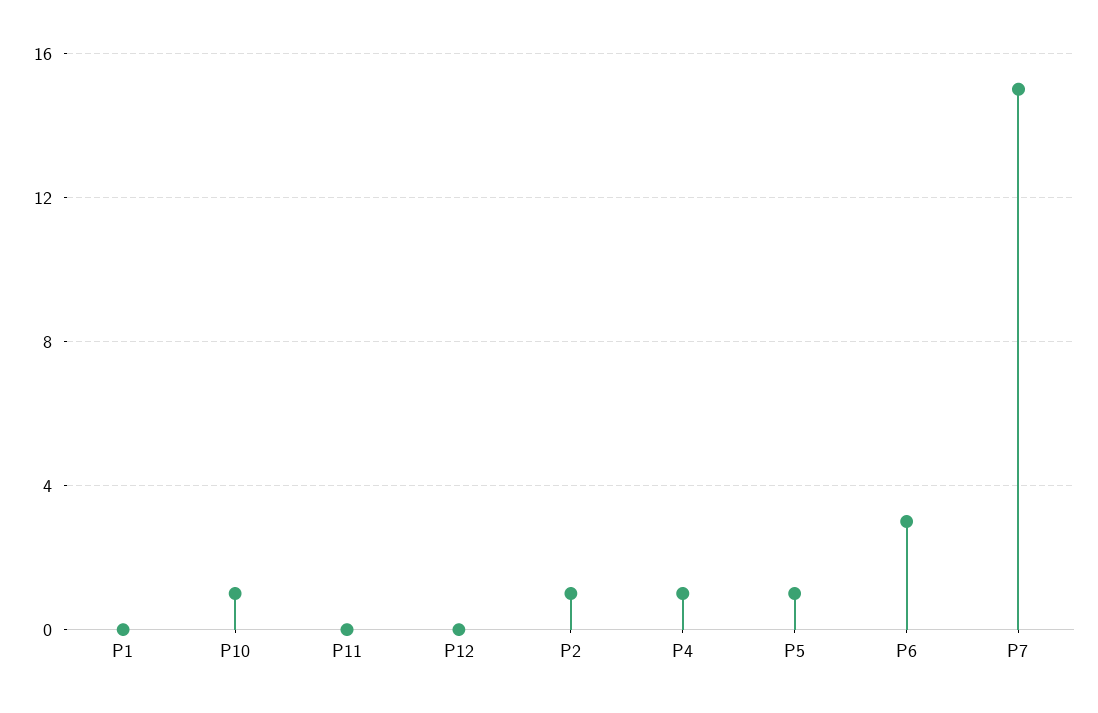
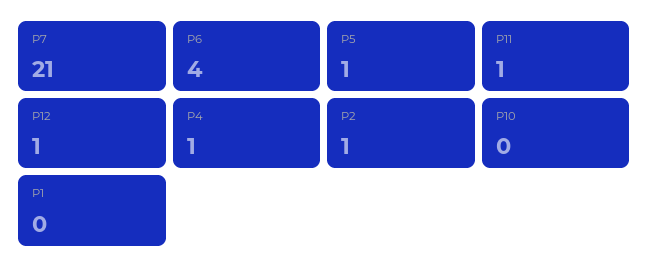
P10: 1 -> 0
P11: 0 -> 1
P12: 0 -> 1
P6: 3 -> 4
P7: 15 -> 21

